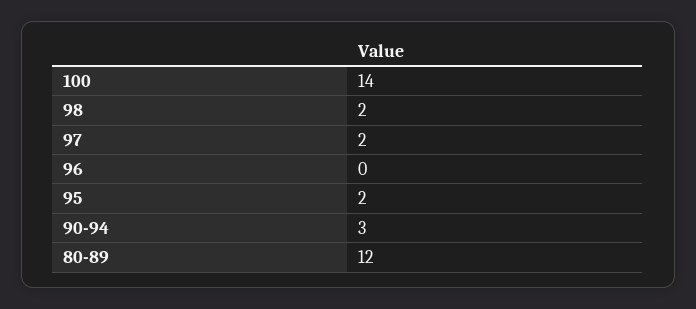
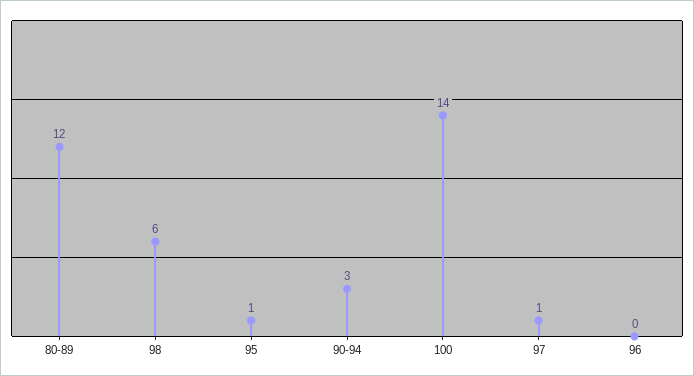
98: 2 -> 6
97: 2 -> 1
95: 2 -> 1

